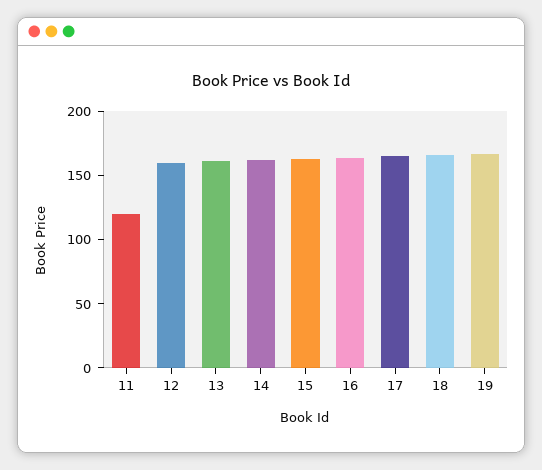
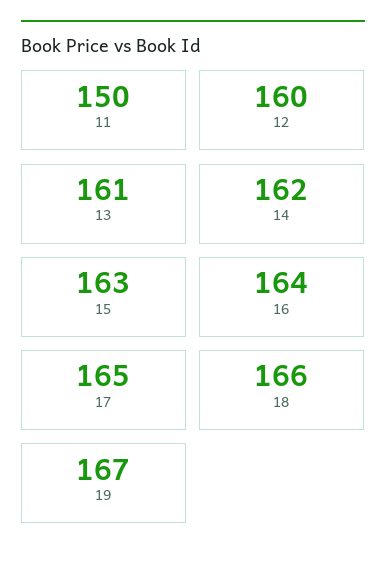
11: 120 -> 150

